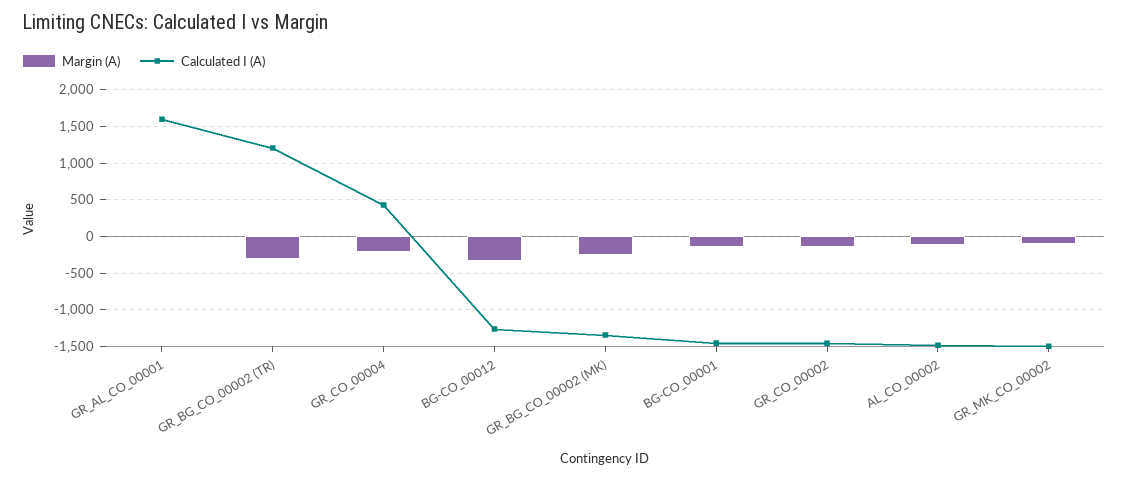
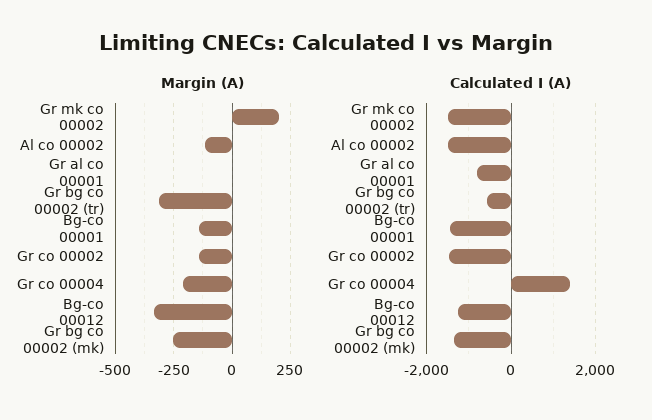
Calculated I (A), GR_AL_CO_00001: 1600 -> -800
Calculated I (A), GR_BG_CO_00002 (TR): 1200 -> -600
Calculated I (A), GR_CO_00004: 400 -> 1400
Margin (A), GR_MK_CO_00002: -100 -> 200

